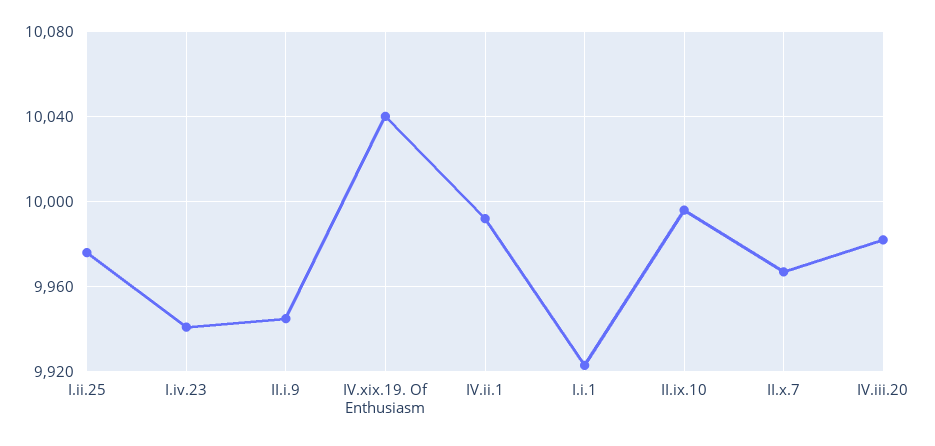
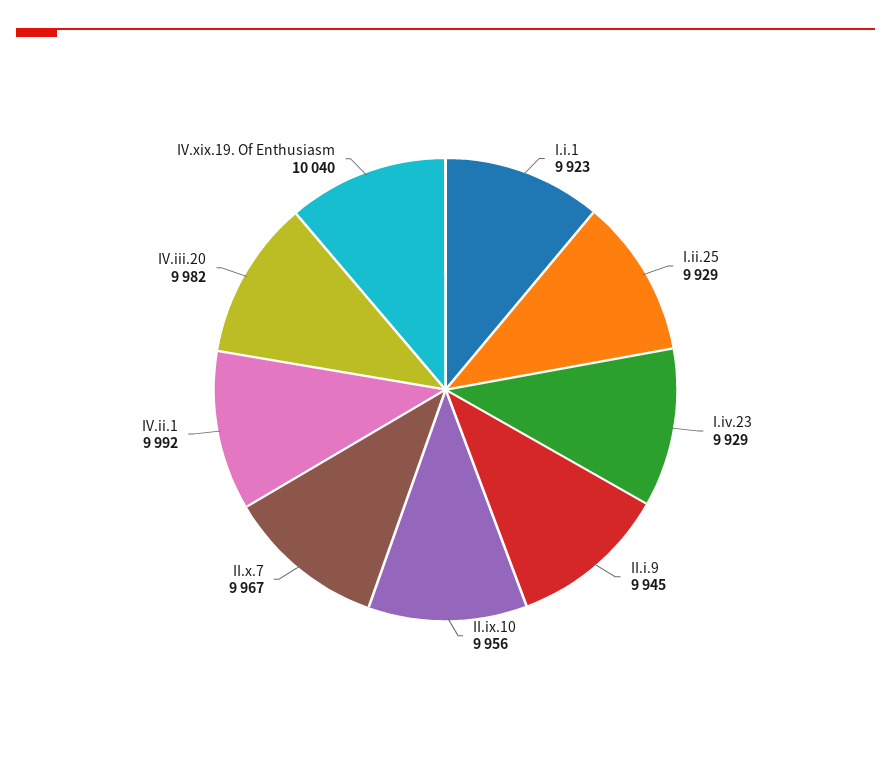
I.ii.25: 9975 -> 9929
I.iv.23: 9940 -> 9929
II.ix.10: 9995 -> 9956

